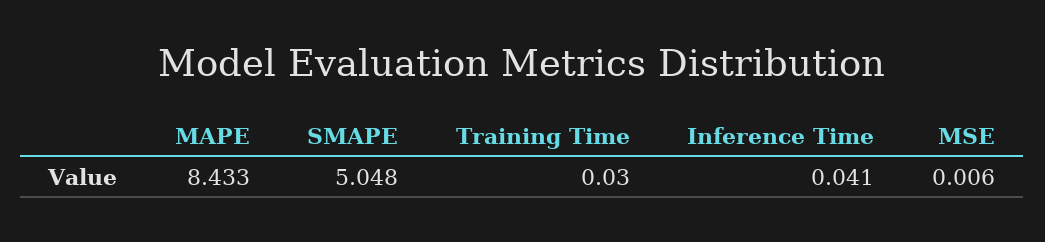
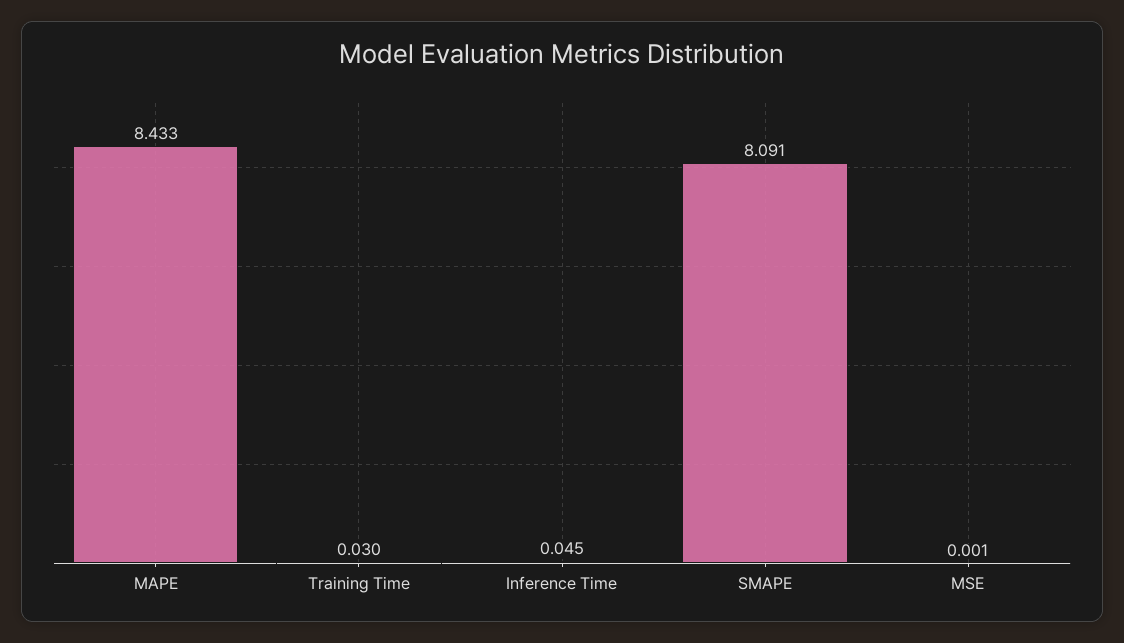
SMAPE: 5.048 -> 8.091
Inference Time: 0.041 -> 0.045
MSE: 0.006 -> 0.001

